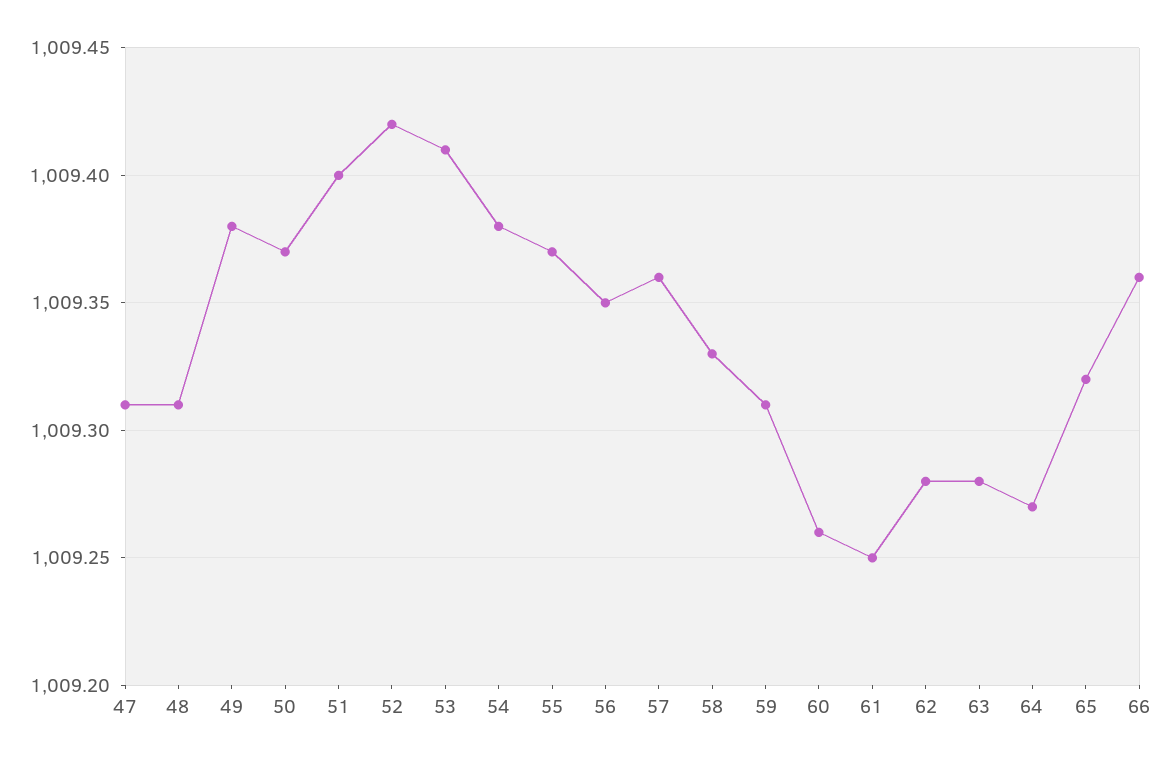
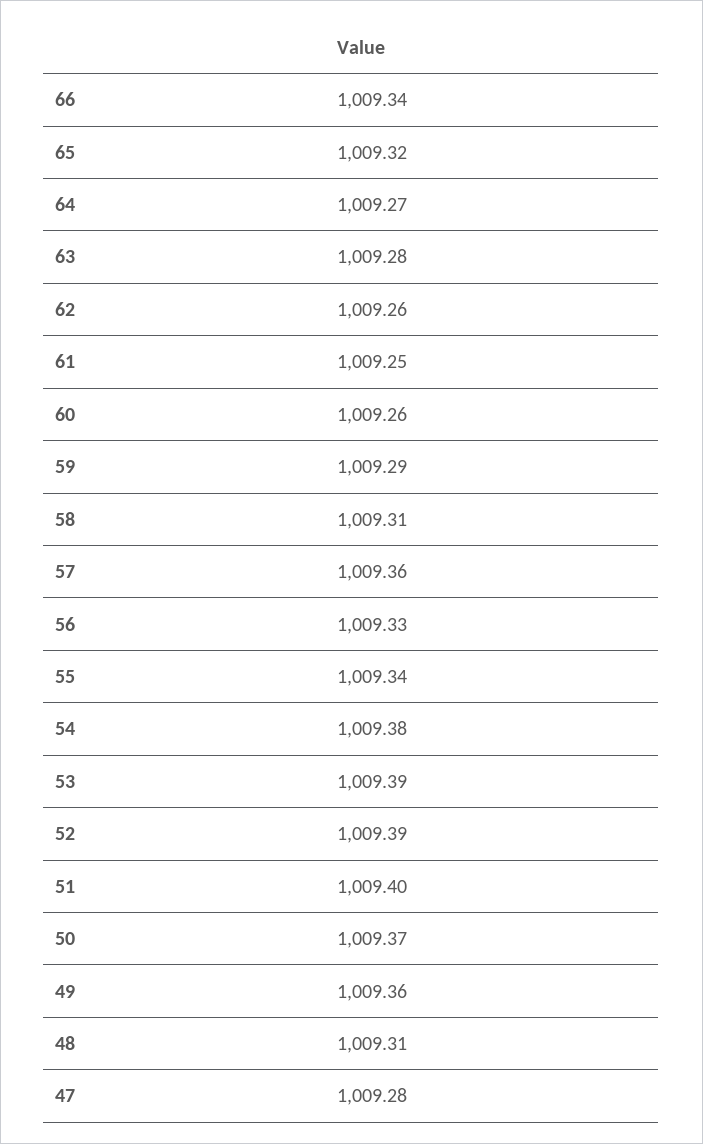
47: 1009.31 -> 1009.28
49: 1009.38 -> 1009.36
52: 1009.42 -> 1009.39
53: 1009.41 -> 1009.39
55: 1009.37 -> 1009.34
56: 1009.35 -> 1009.33
58: 1009.33 -> 1009.31
59: 1009.31 -> 1009.29
62: 1009.28 -> 1009.26
66: 1009.36 -> 1009.34

